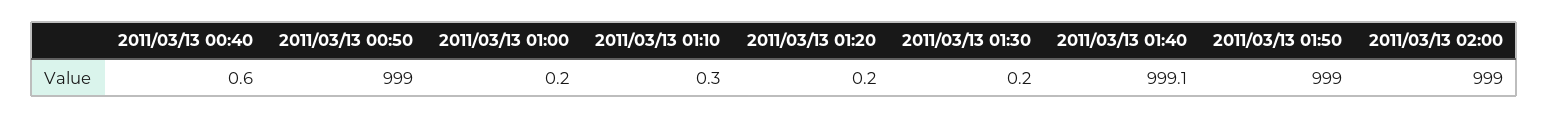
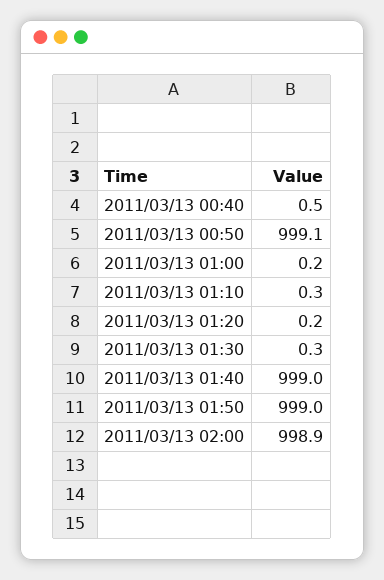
2011/03/13 00:40: 0.6 -> 0.5
2011/03/13 00:50: 999 -> 999.1
2011/03/13 01:30: 0.2 -> 0.3
2011/03/13 01:40: 999.1 -> 999
2011/03/13 02:00: 999 -> 998.9

